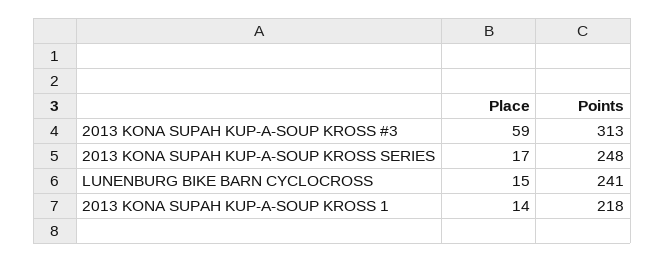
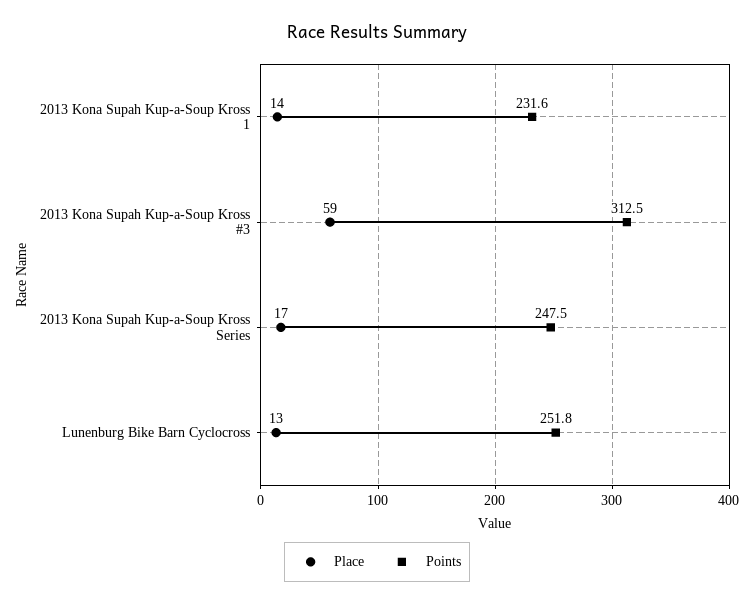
Place, LUNENBURG BIKE BARN CYCLOCROSS: 15 -> 13
Points, LUNENBURG BIKE BARN CYCLOCROSS: 241 -> 251.8
Points, 2013 KONA SUPAH KUP-A-SOUP KROSS 1: 218 -> 231.6

